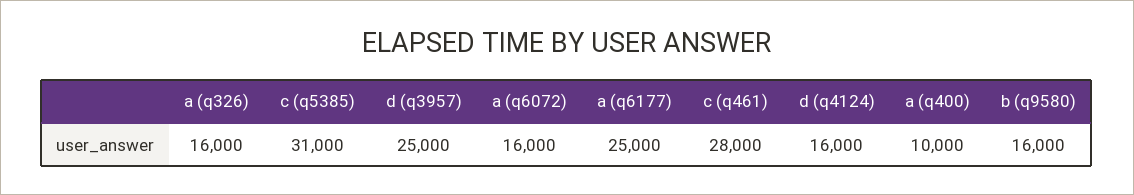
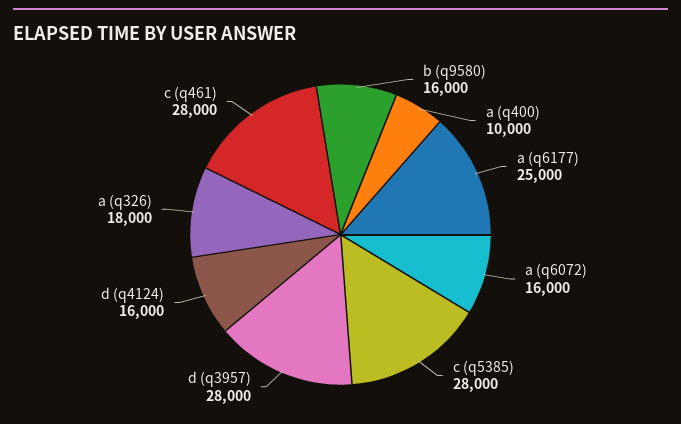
a (q326): 16000 -> 18000
c (q5385): 31000 -> 28000
d (q3957): 25000 -> 28000

